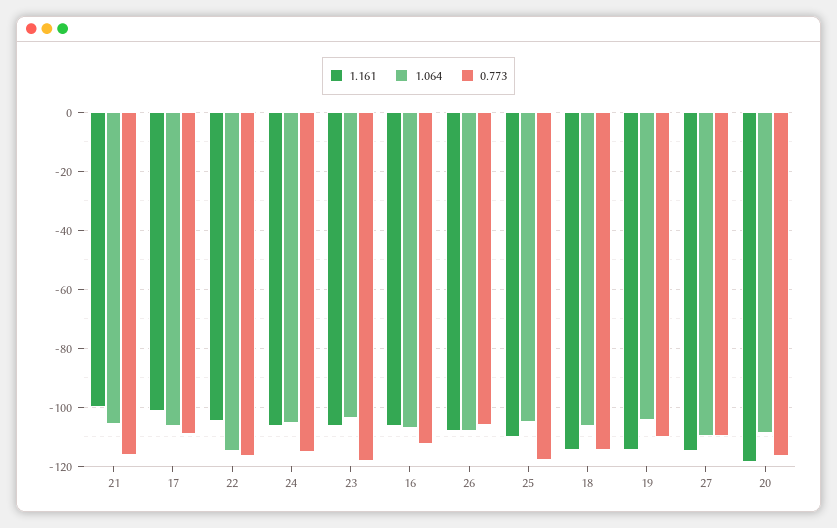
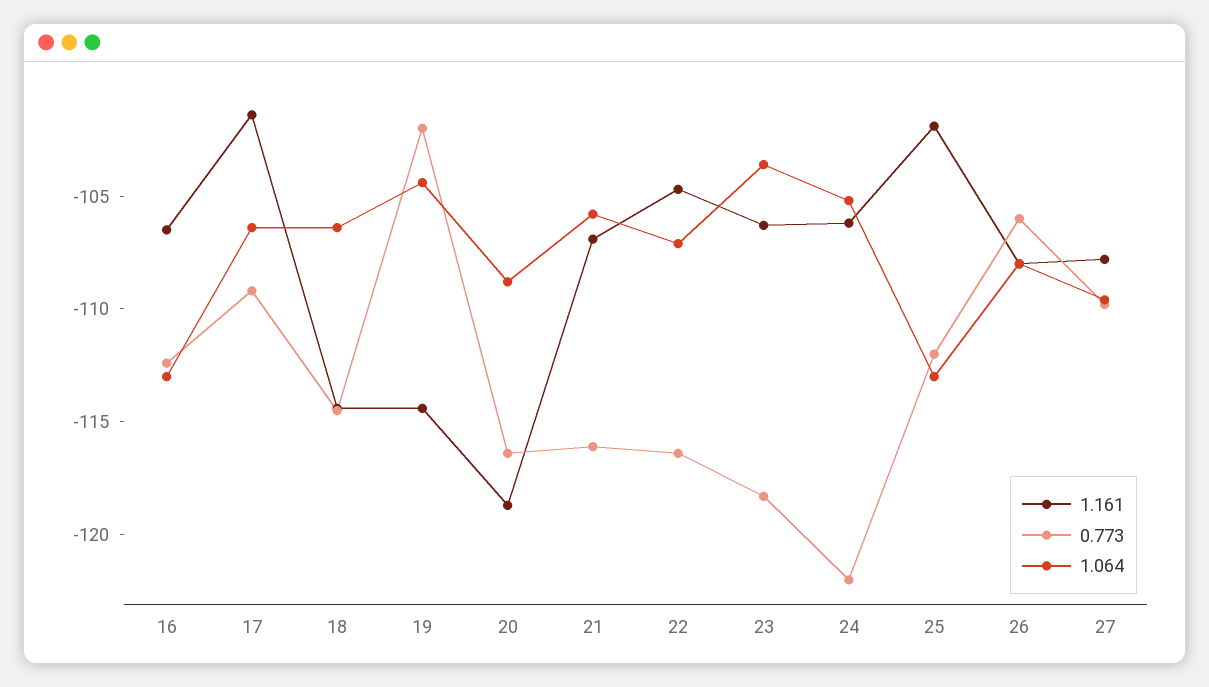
1.161, 21: -100 -> -107
1.064, 22: -115 -> -107
0.773, 24: -115 -> -122
1.064, 16: -107.5 -> -113
1.161, 25: -110 -> -102
1.064, 25: -105 -> -113
0.773, 25: -117.5 -> -112
0.773, 19: -110 -> -102
1.161, 27: -115 -> -108

